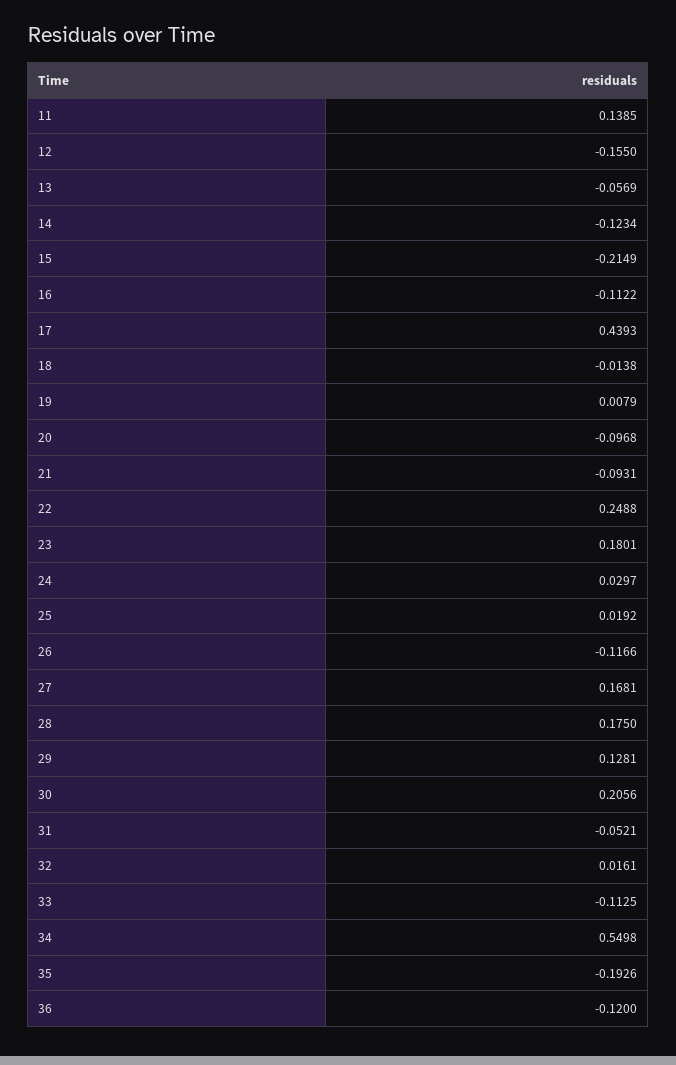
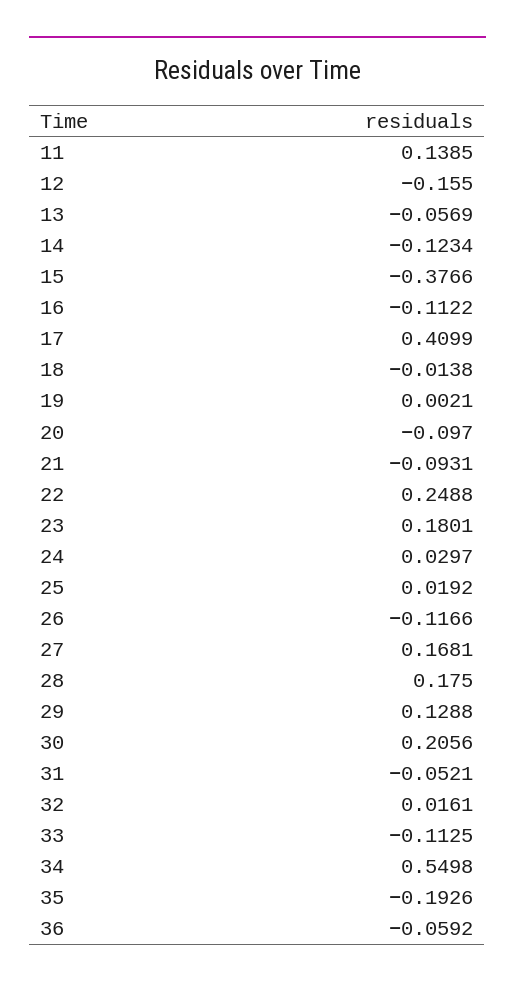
15: -0.2149 -> -0.3766
17: 0.4393 -> 0.4099
19: 0.0079 -> 0.0021
20: -0.0968 -> -0.097
29: 0.1281 -> 0.1288
36: -0.12 -> -0.0592

